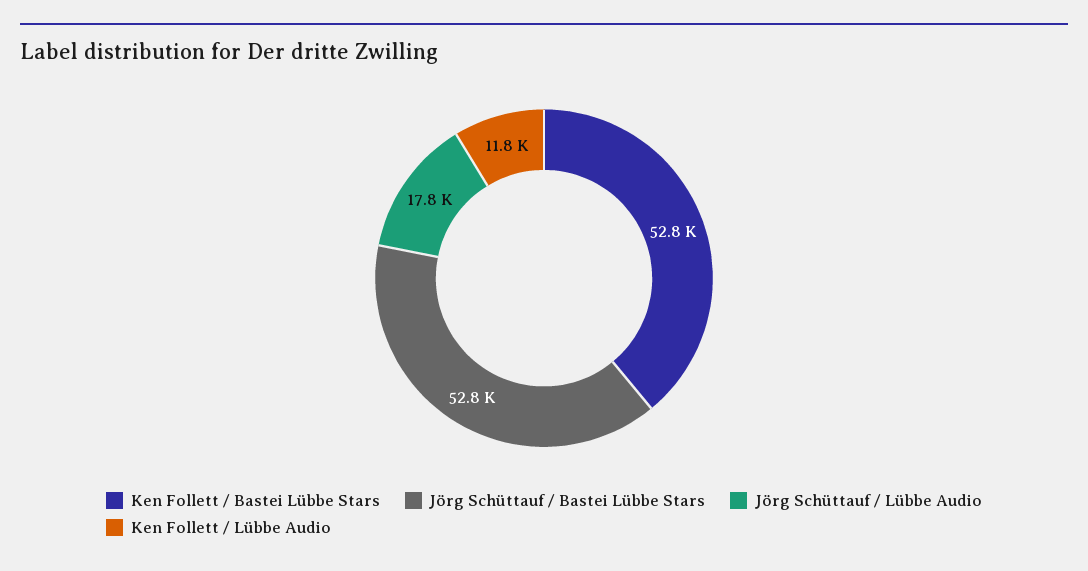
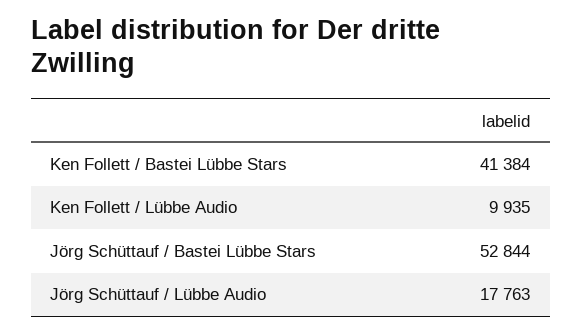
Ken Follett / Bastei Lübbe Stars: 52800 -> 41384
Ken Follett / Lübbe Audio: 11800 -> 9935

